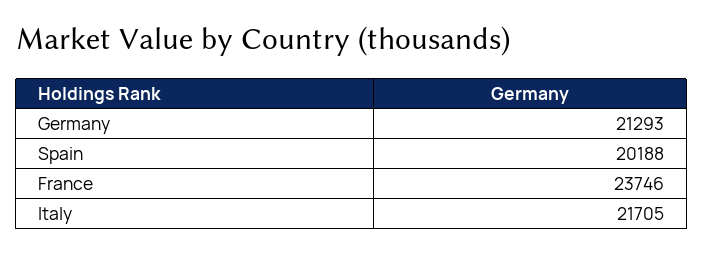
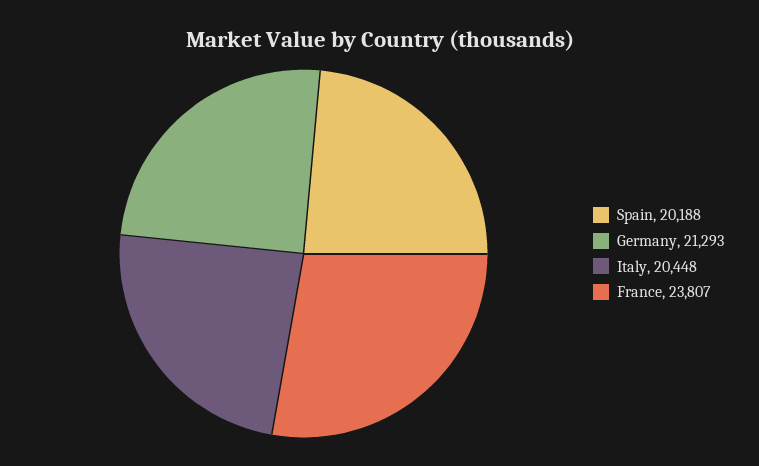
France: 23746 -> 23807
Italy: 21705 -> 20448

